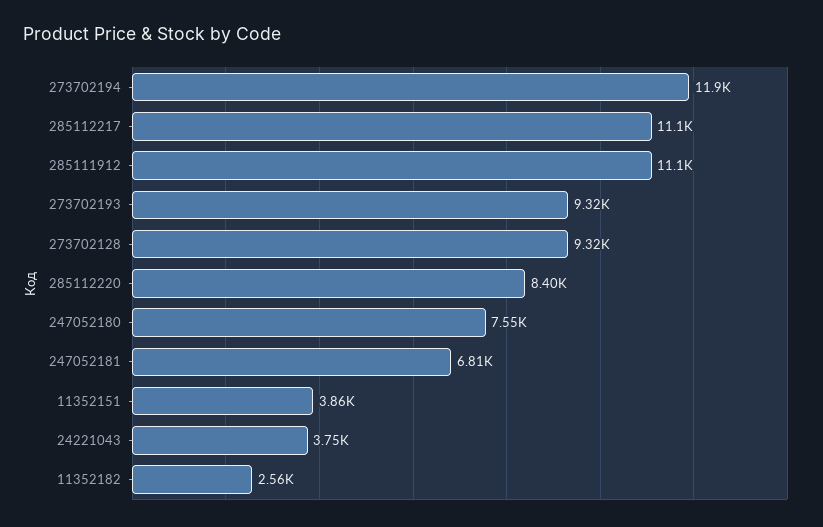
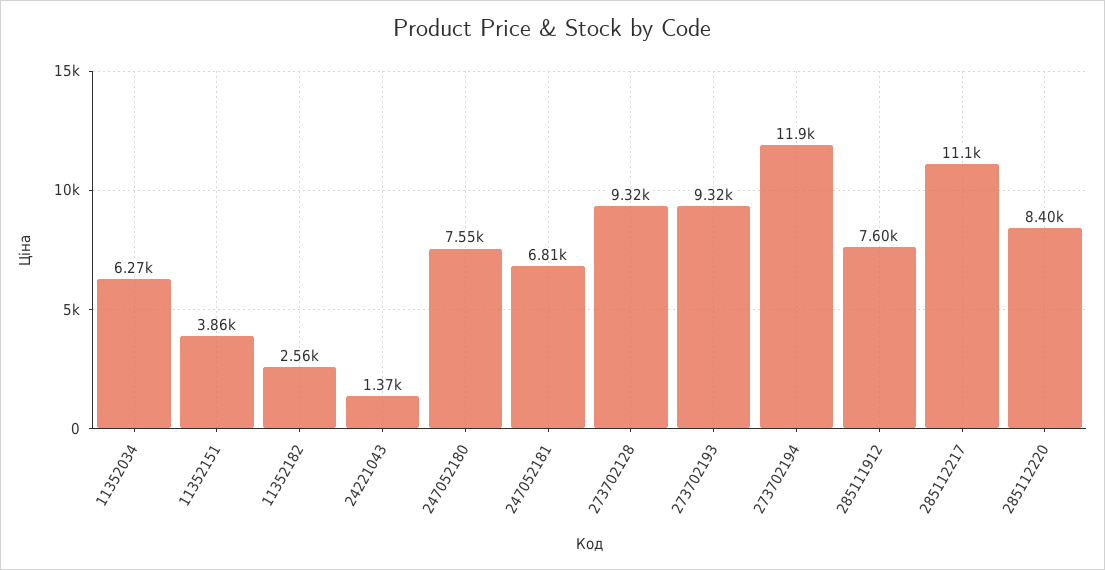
285111912: 11100 -> 7600
24221043: 3750 -> 1370
11352034: none -> 6270

